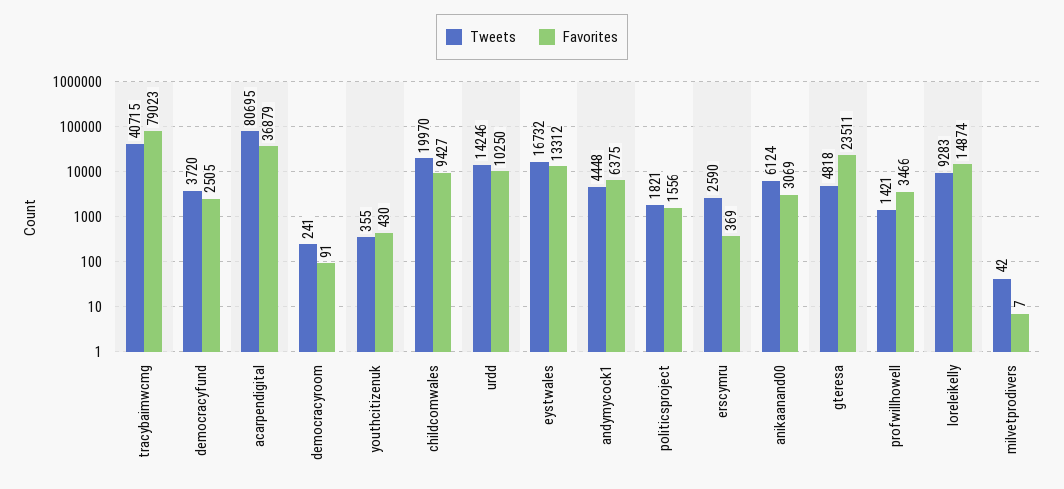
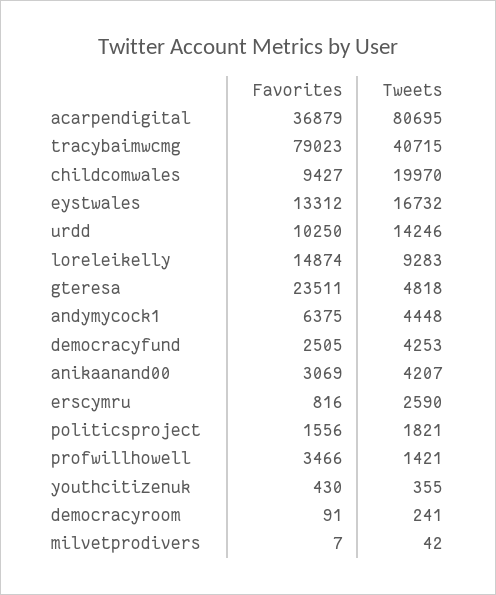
Tweets, democracyfund: 3720 -> 4253
Favorites, erscymru: 369 -> 816
Tweets, anikaanand00: 6124 -> 4207

